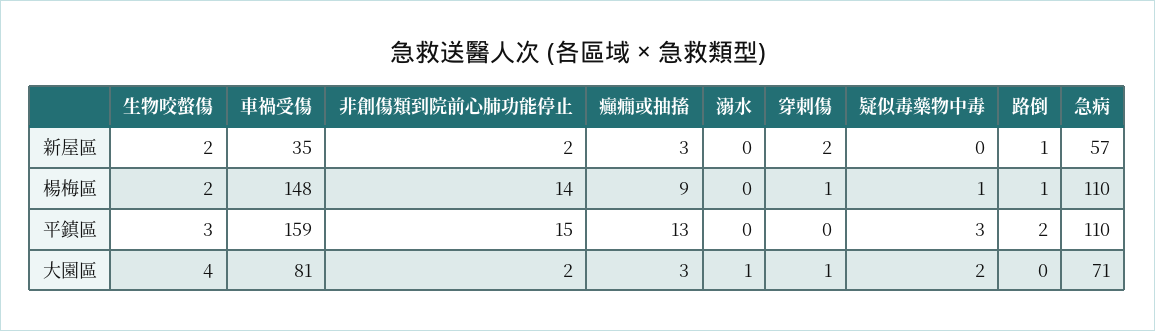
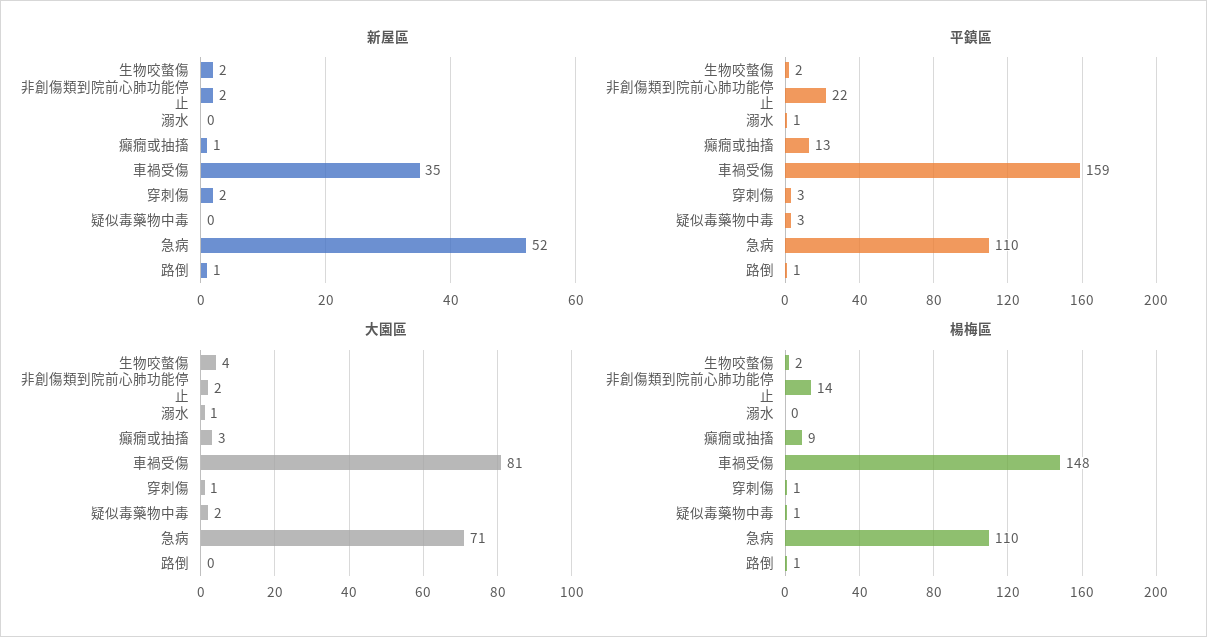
新屋區, 癲癇或抽搐: 3 -> 1
新屋區, 急病: 57 -> 52
平鎮區, 生物咬螫傷: 3 -> 2
平鎮區, 非創傷類到院前心肺功能停止: 15 -> 22
平鎮區, 溺水: 0 -> 1
平鎮區, 穿刺傷: 0 -> 3
平鎮區, 路倒: 2 -> 1

